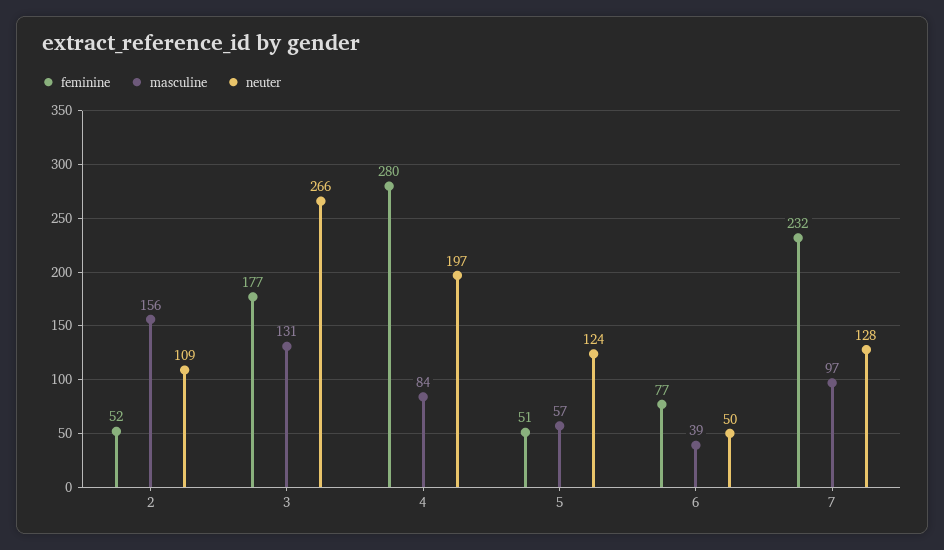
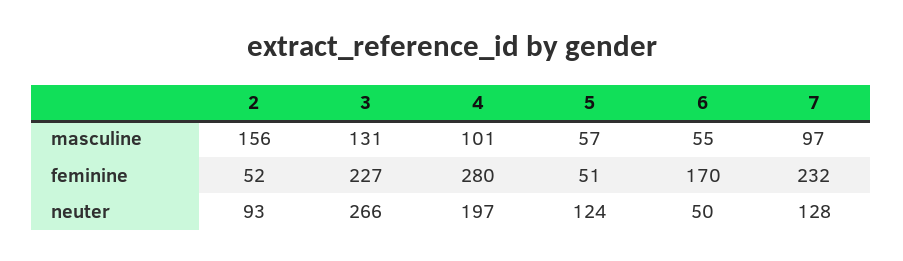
neuter, 2: 109 -> 93
feminine, 3: 177 -> 227
masculine, 4: 84 -> 101
feminine, 6: 77 -> 170
masculine, 6: 39 -> 55

